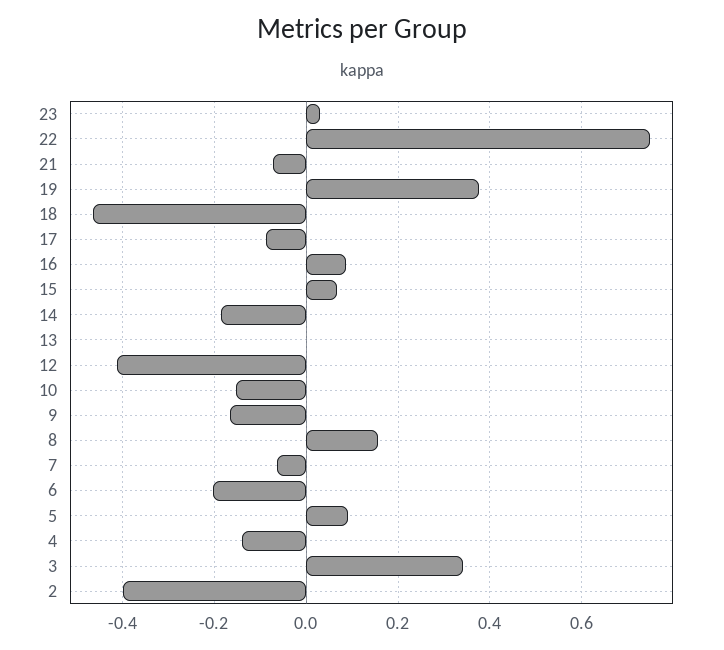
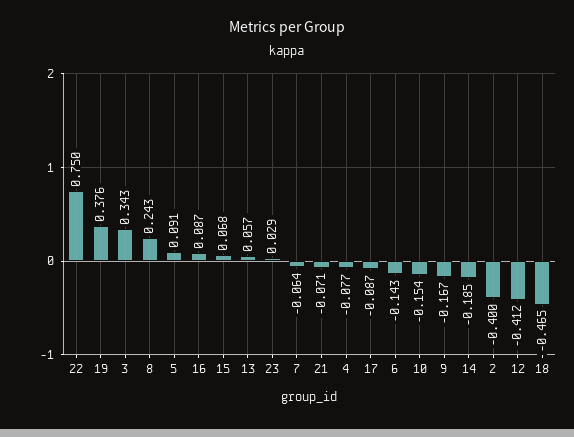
13: 0 -> 0.057
8: 0.16 -> 0.243
6: -0.2 -> -0.143
4: -0.14 -> -0.077

